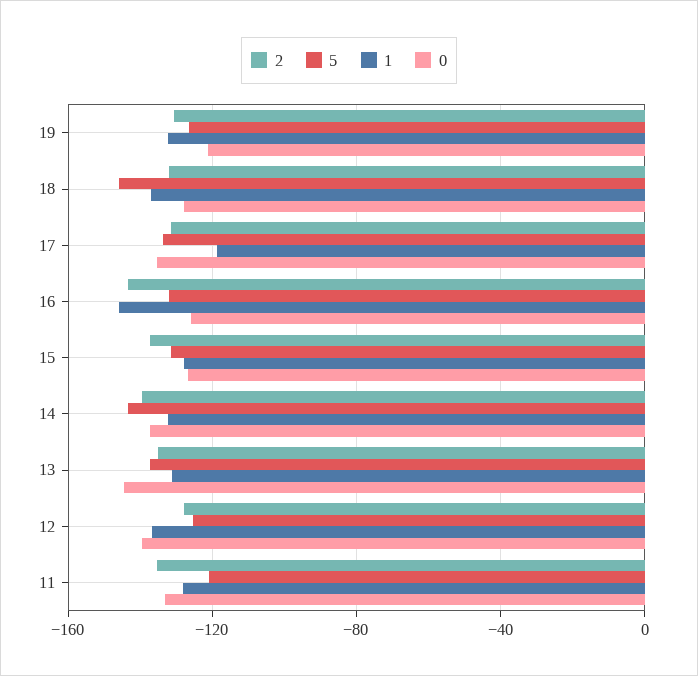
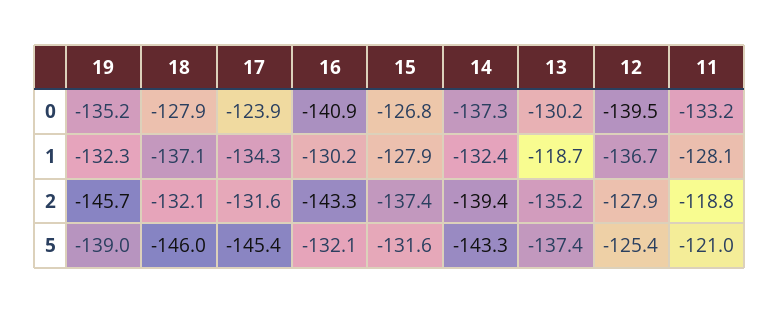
2, 19: -130 -> -145.7
5, 19: -125 -> -139
0, 19: -120 -> -135.2
5, 17: -135 -> -145.4
1, 17: -120 -> -134.3
0, 17: -135 -> -123.9
1, 16: -145 -> -130.2
0, 16: -125 -> -140.9
1, 13: -130 -> -118.7
0, 13: -145 -> -130.2
2, 11: -135 -> -118.8

